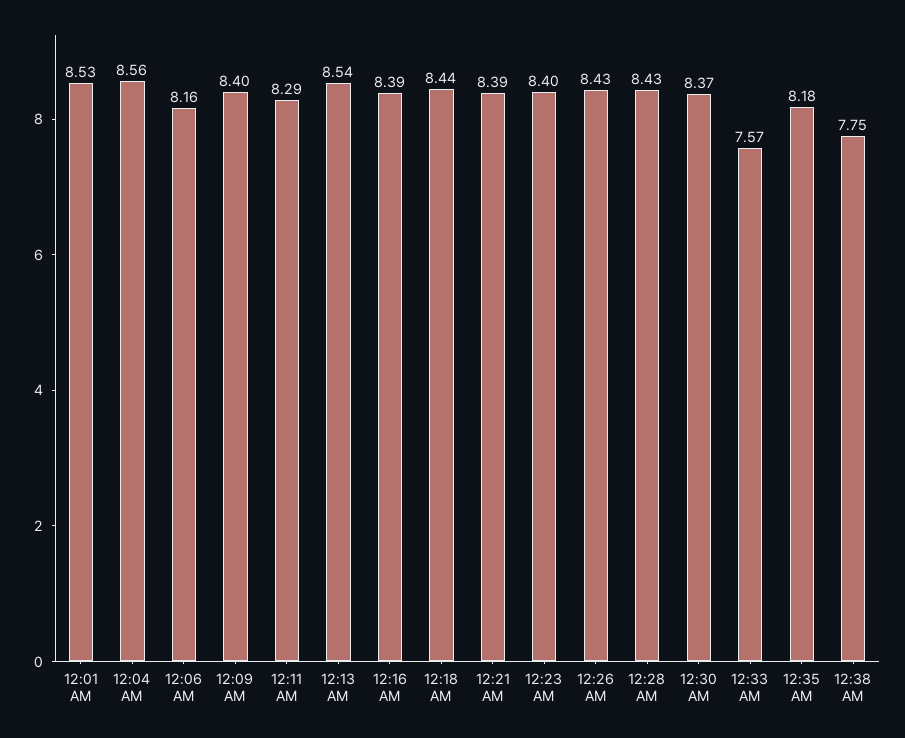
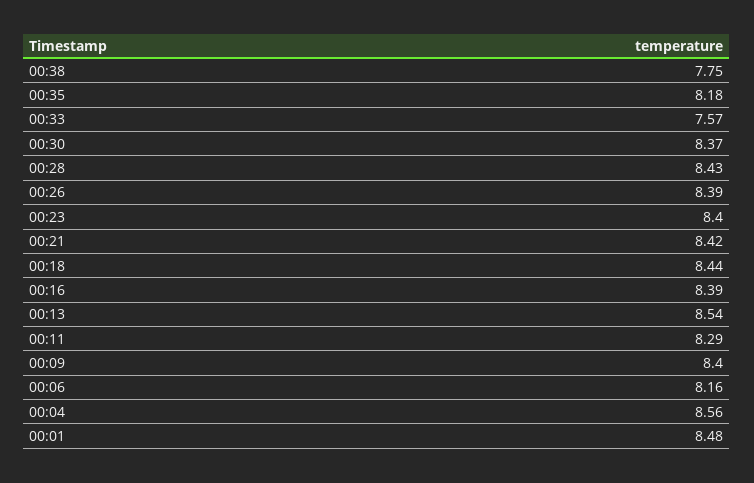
12:01 AM: 8.53 -> 8.48
12:21 AM: 8.39 -> 8.42
12:26 AM: 8.43 -> 8.39

